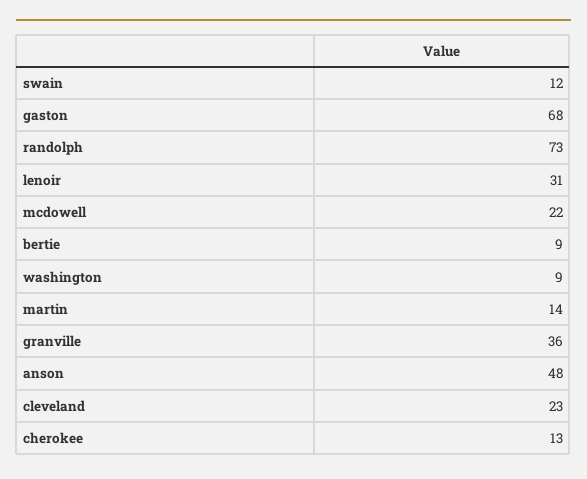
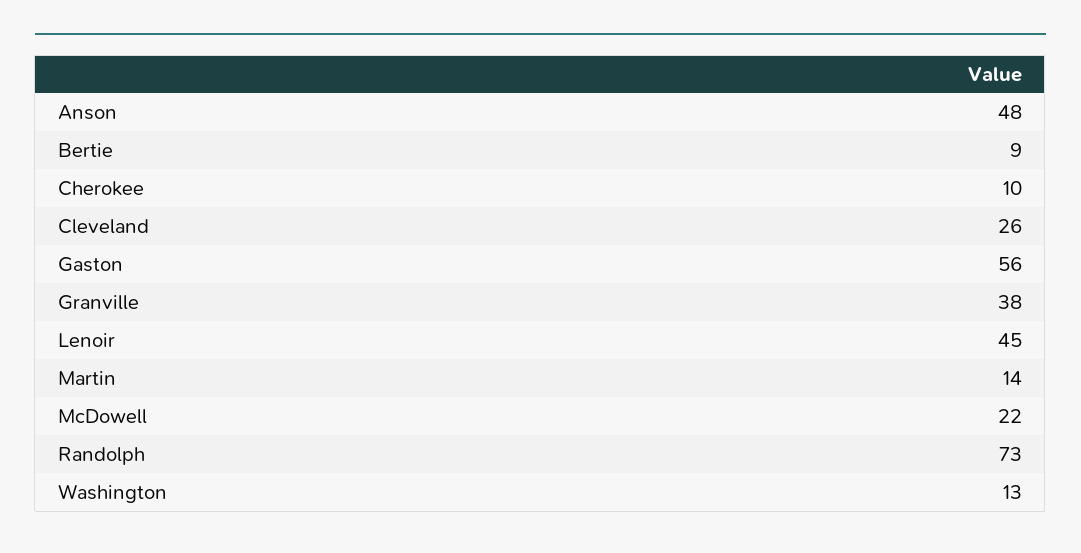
swain: 12 -> none
gaston: 68 -> 56
lenoir: 31 -> 45
washington: 9 -> 13
granville: 36 -> 38
cleveland: 23 -> 26
cherokee: 13 -> 10

